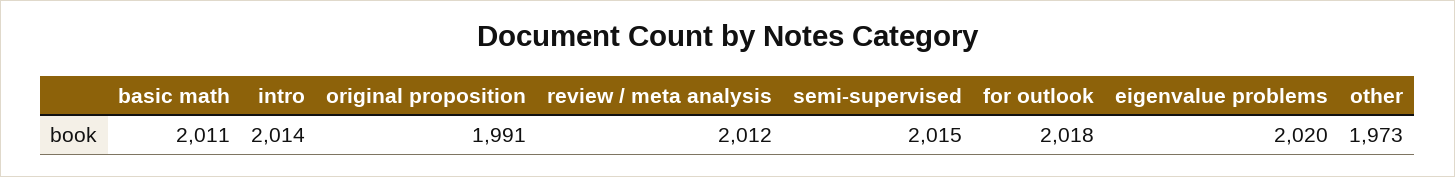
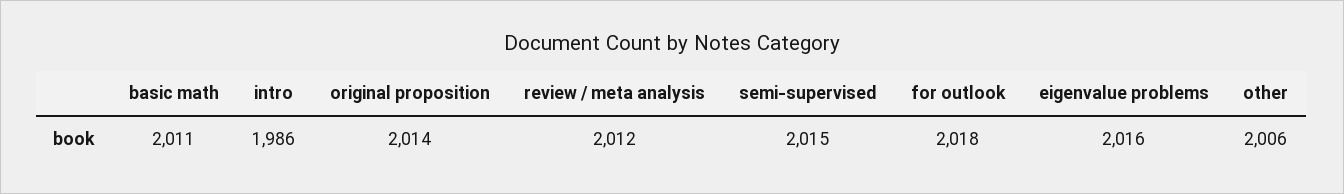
intro: 2014 -> 1986
original proposition: 1991 -> 2014
eigenvalue problems: 2020 -> 2016
other: 1973 -> 2006

